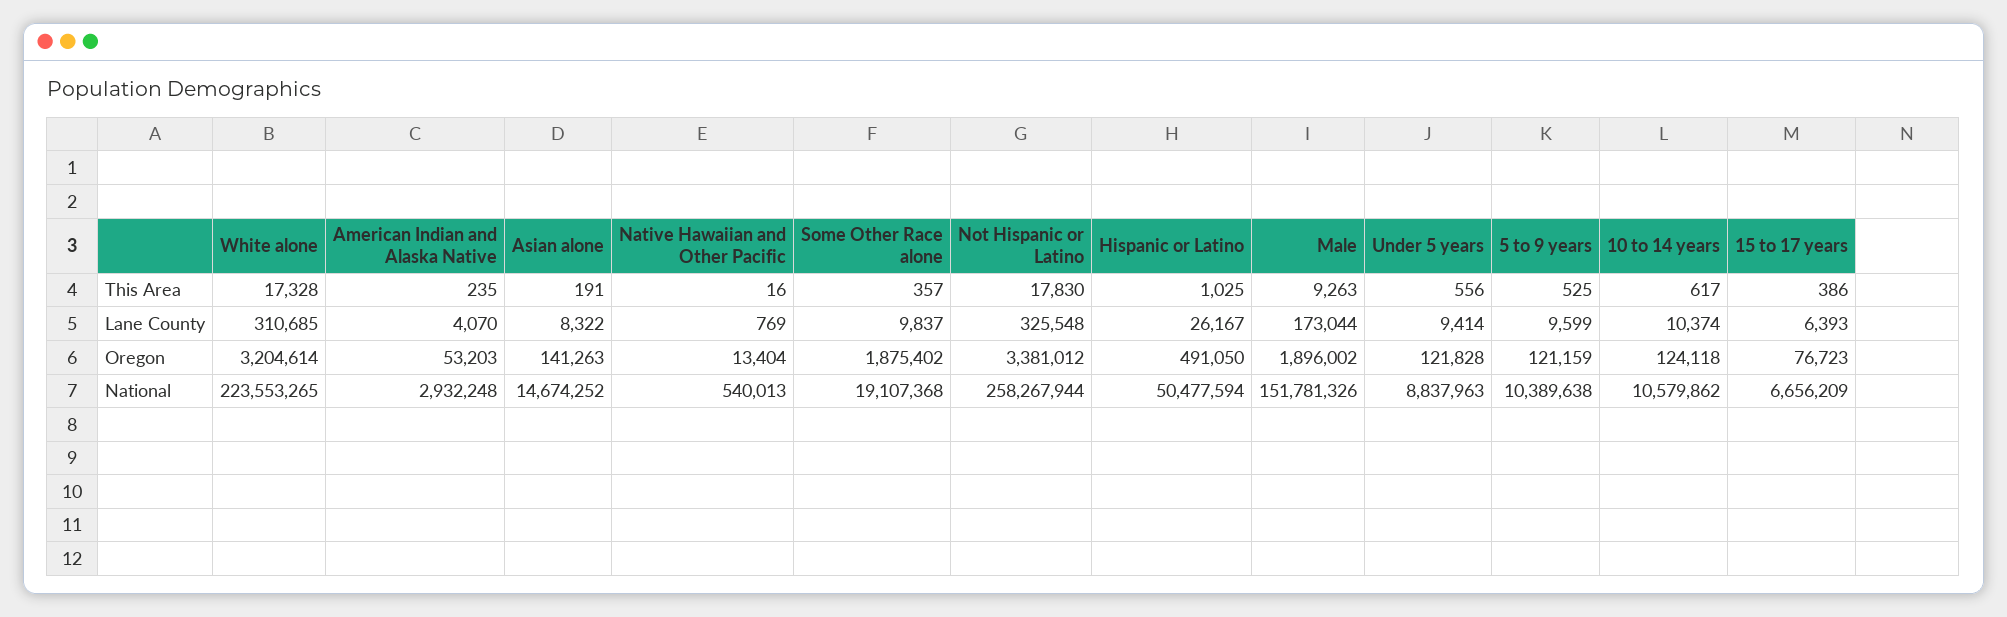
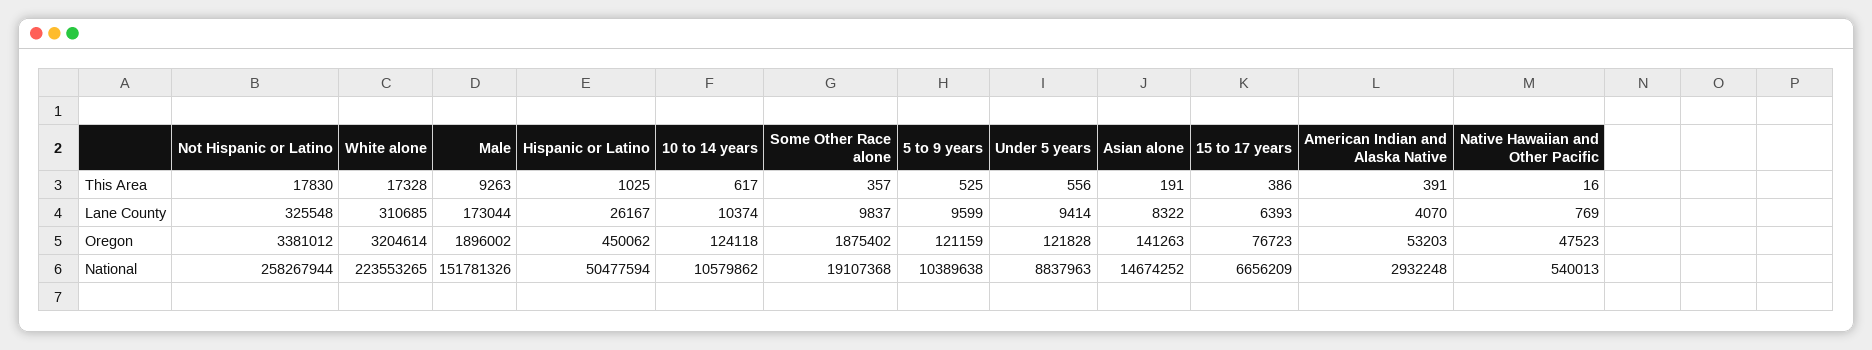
American Indian and Alaska Native, This Area: 235 -> 391
Native Hawaiian and Other Pacific, Oregon: 13404 -> 47523
Hispanic or Latino, Oregon: 491050 -> 450062

